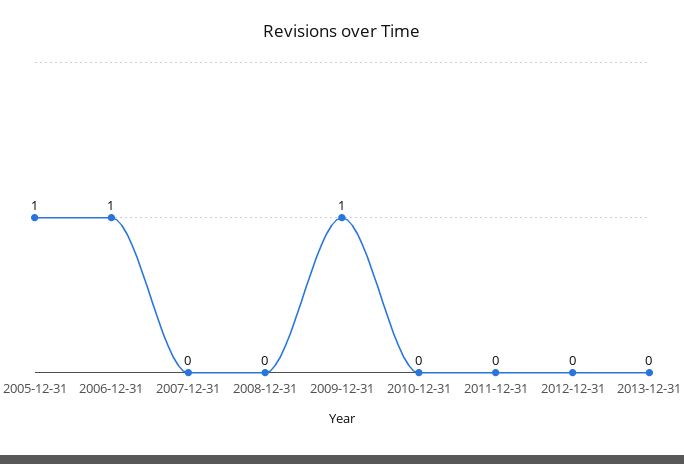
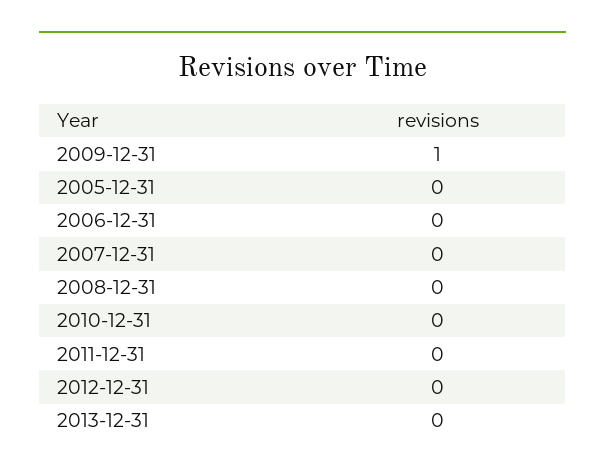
2005-12-31: 1 -> 0
2006-12-31: 1 -> 0

